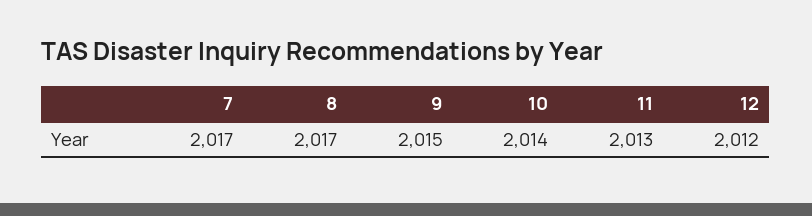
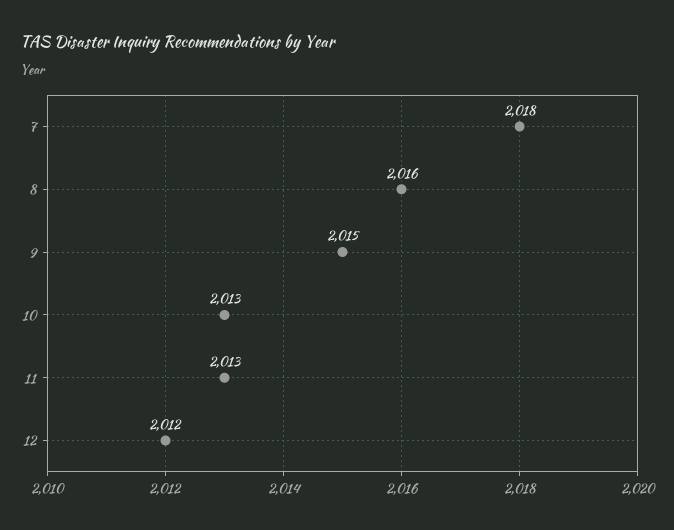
7: 2017 -> 2018
8: 2017 -> 2016
10: 2014 -> 2013

